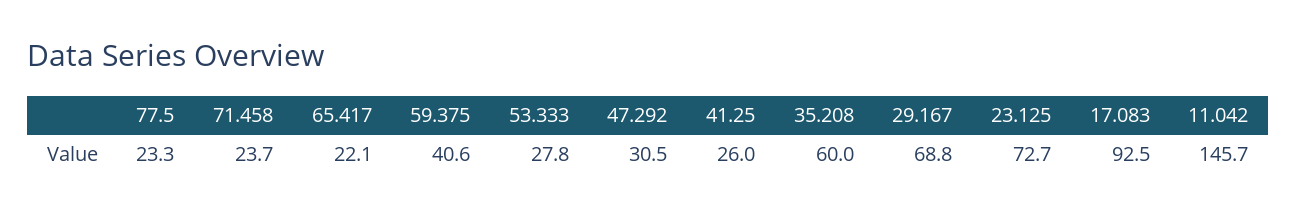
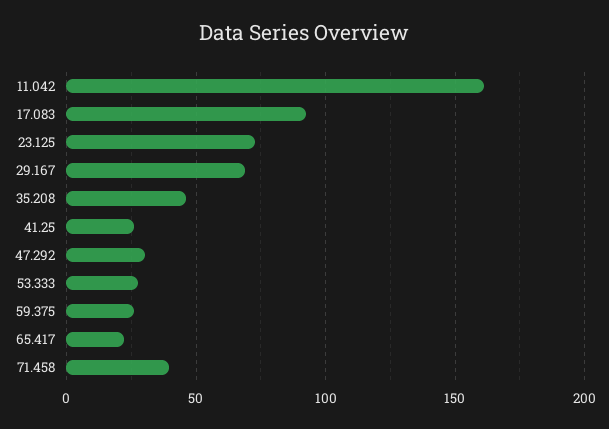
77.5: 23.3 -> none
71.458: 23.7 -> 40
59.375: 40.6 -> 25
35.208: 60 -> 45
11.042: 145.7 -> 160

